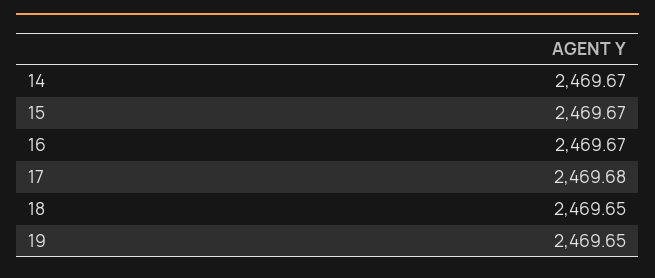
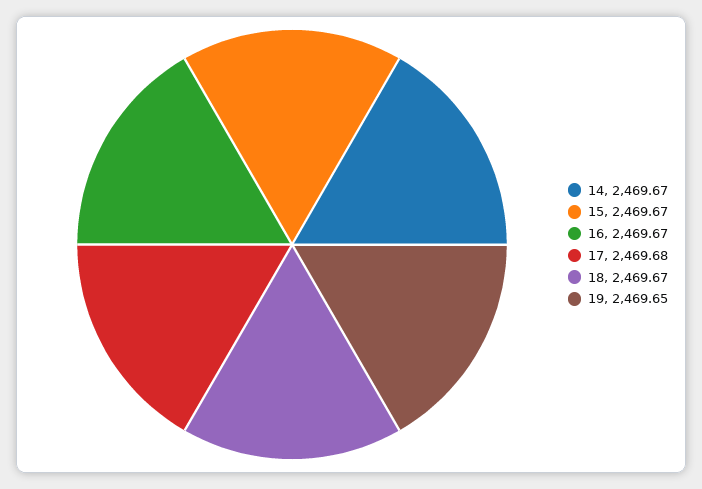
18: 2469.65 -> 2469.67

